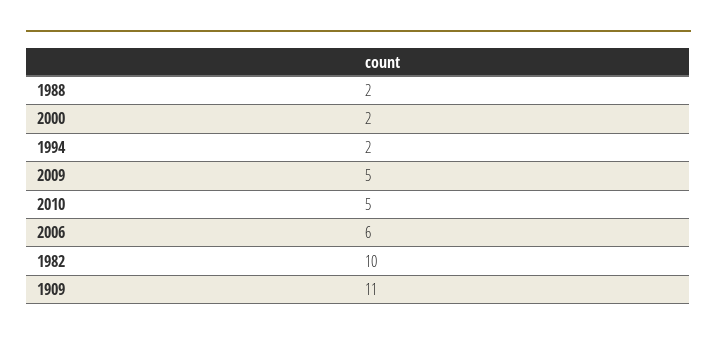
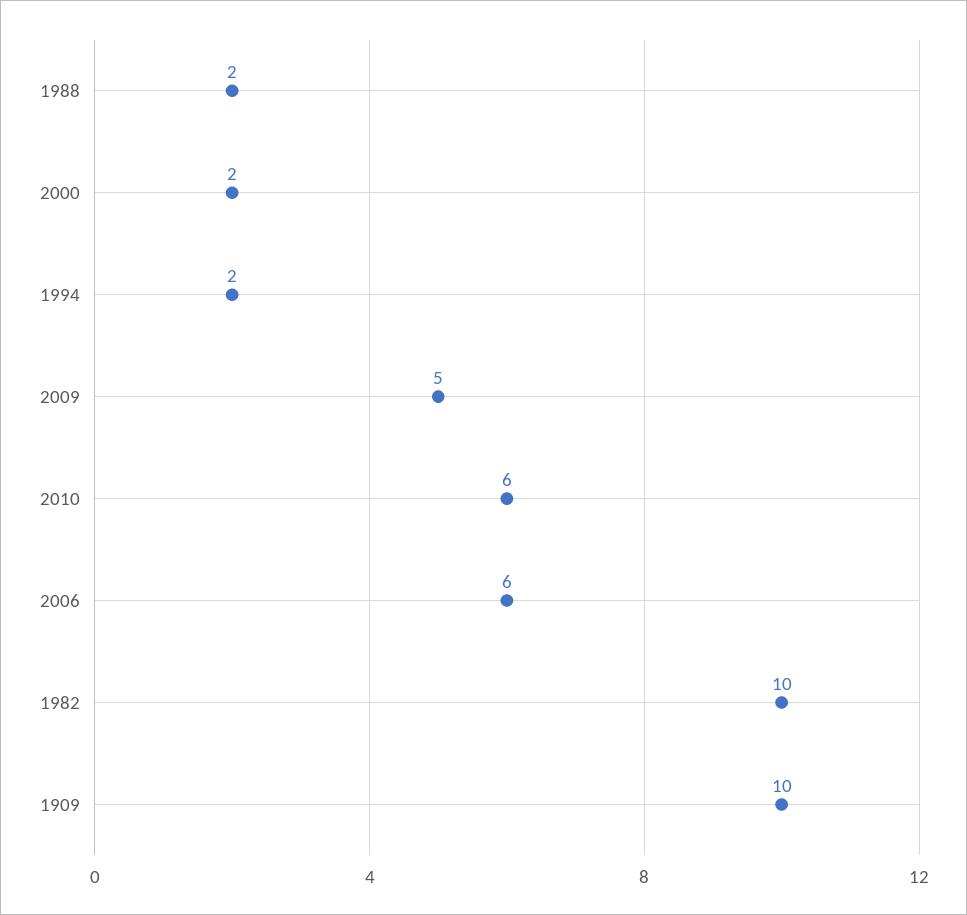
2010: 5 -> 6
1909: 11 -> 10

